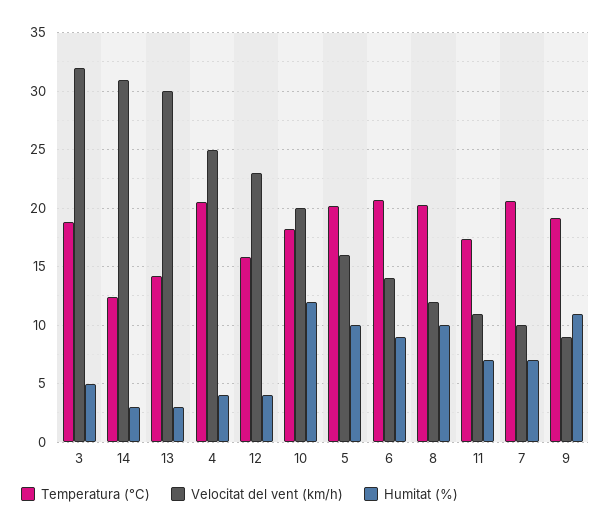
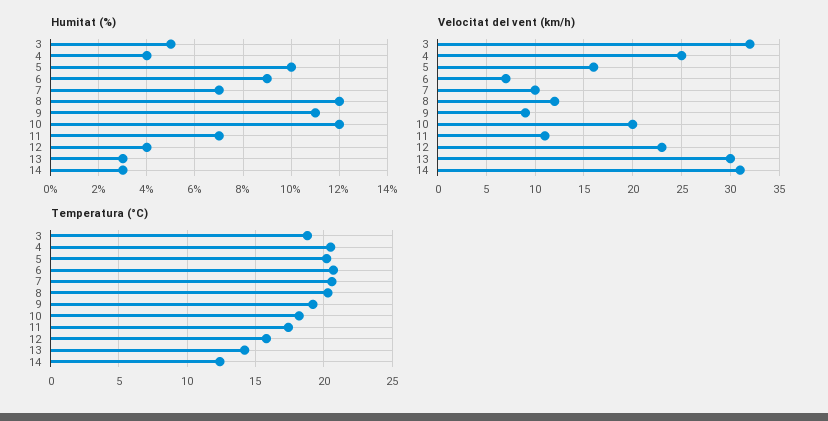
Velocitat del vent (km/h), 6: 14 -> 7
Humitat (%), 8: 10 -> 12

